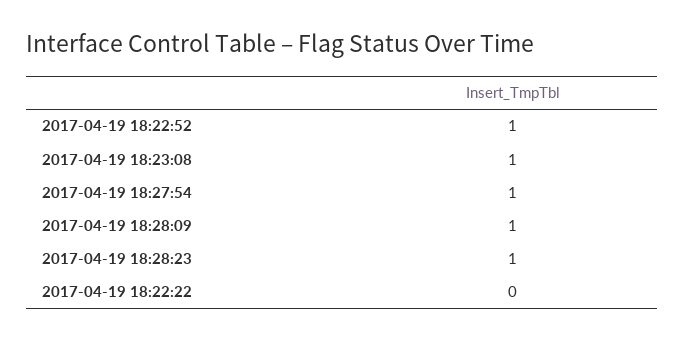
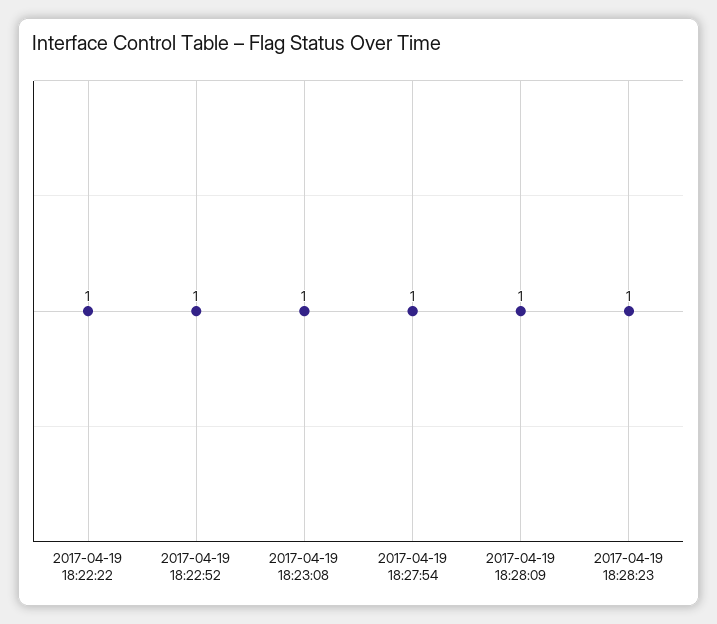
2017-04-19 18:22:22: 0 -> 1

